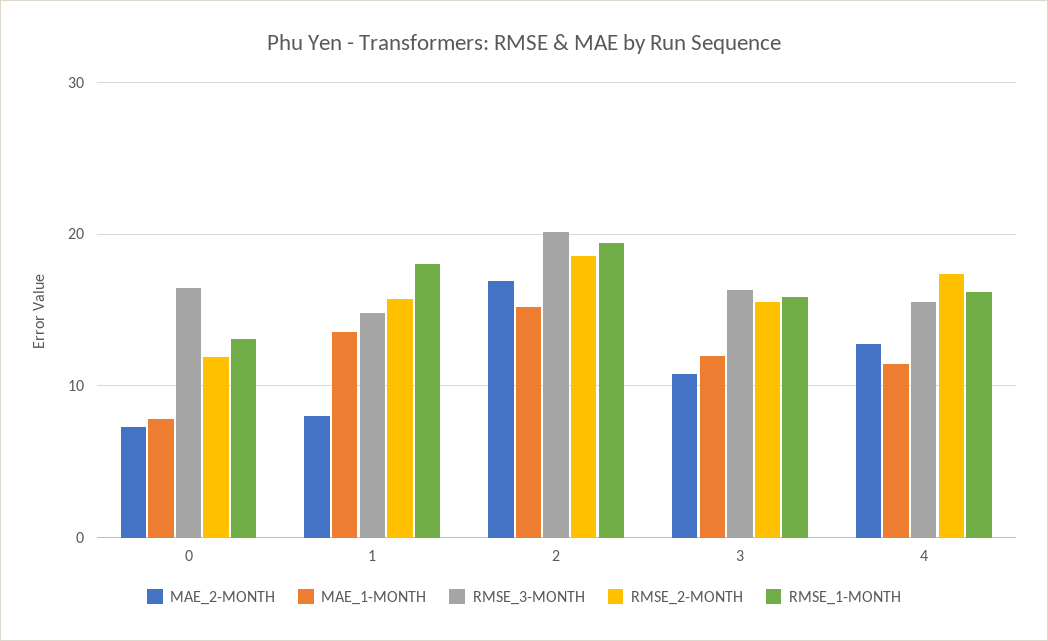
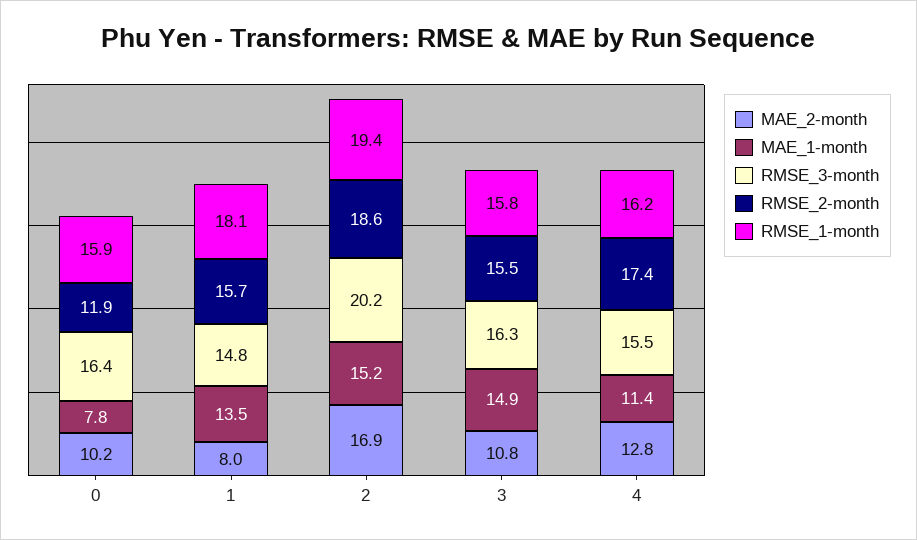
MAE_2-MONTH, 0: 7 -> 10.2
RMSE_1-MONTH, 0: 13 -> 15.9
MAE_1-MONTH, 3: 12 -> 14.9

